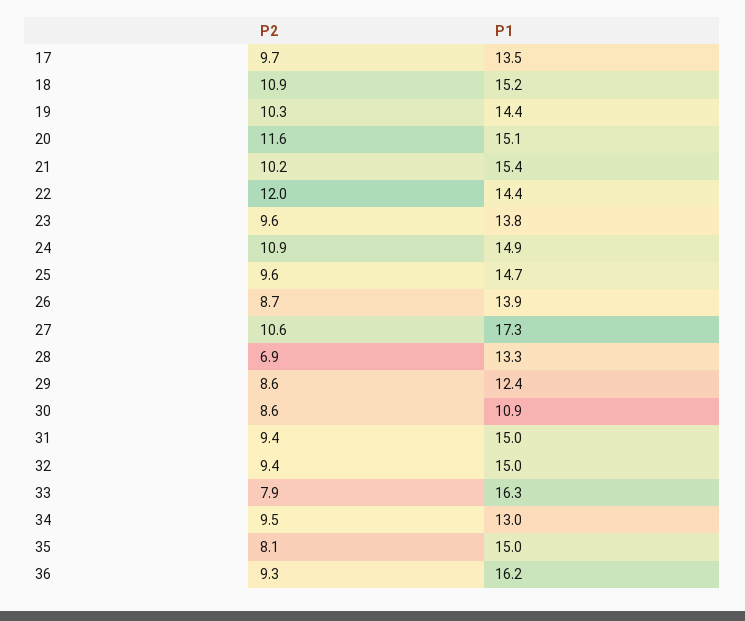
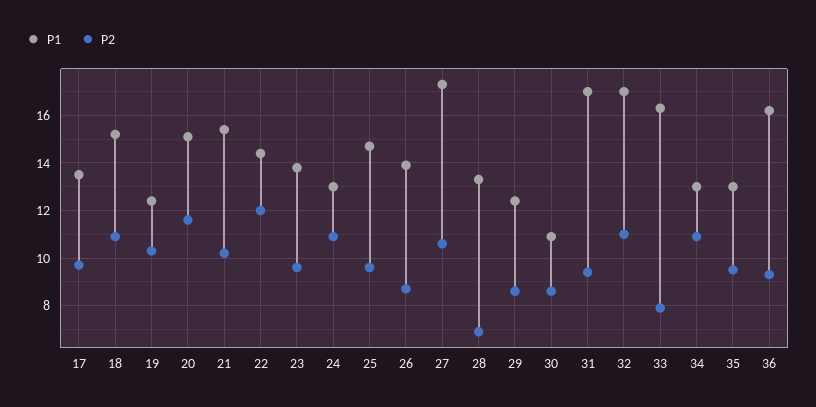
P1, 19: 14.4 -> 12.5
P1, 24: 14.9 -> 13
P1, 31: 15 -> 17
P2, 32: 9.4 -> 11
P1, 32: 15 -> 17
P2, 34: 9.5 -> 11
P2, 35: 8.1 -> 9.5
P1, 35: 15 -> 13

